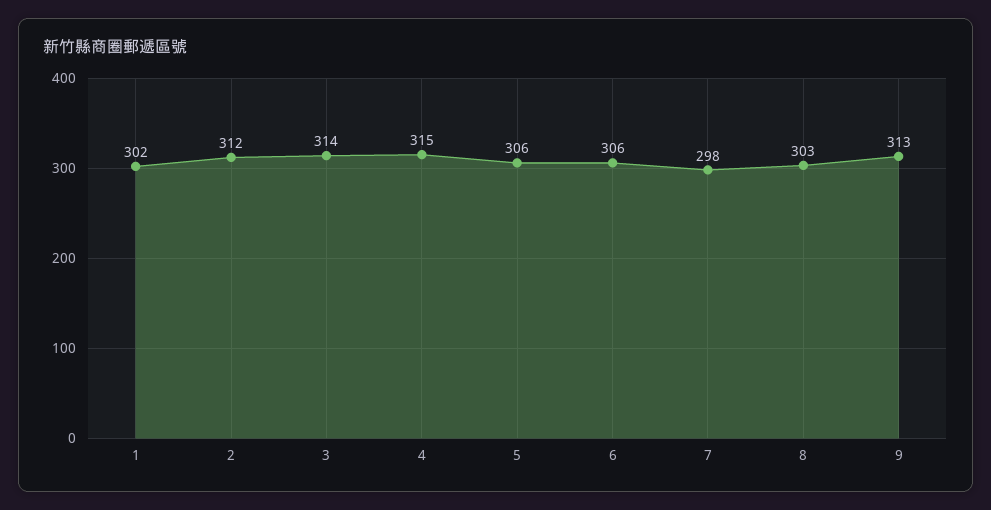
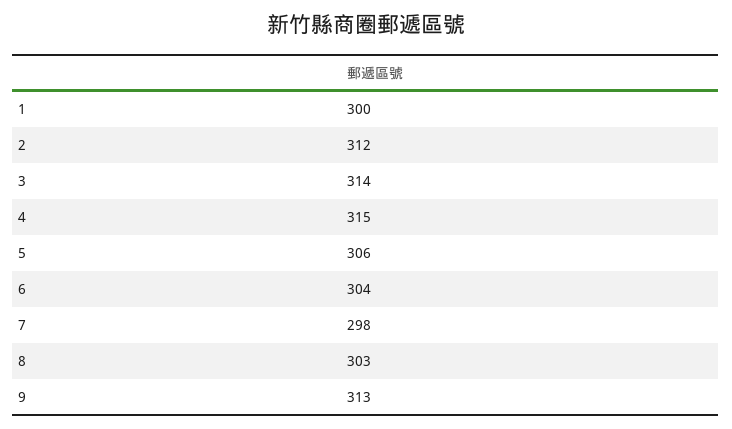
1: 302 -> 300
6: 306 -> 304

